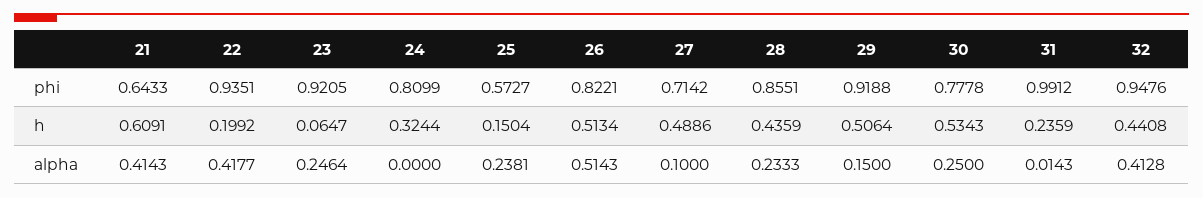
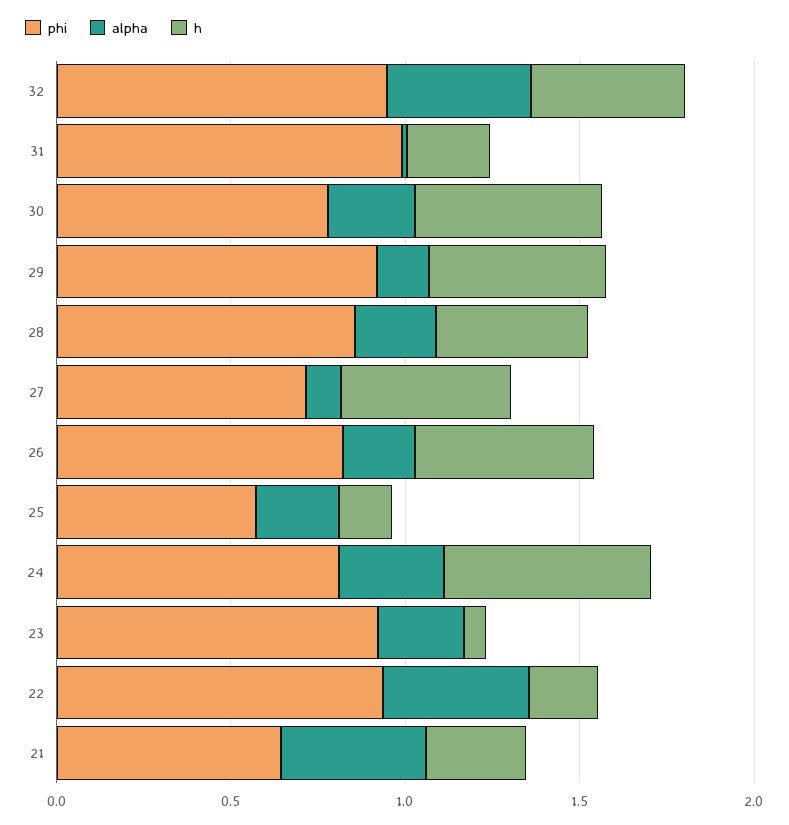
h, 21: 0.6091 -> 0.3
h, 24: 0.3244 -> 0.6
alpha, 24: 0 -> 0.3
alpha, 26: 0.5143 -> 0.2

